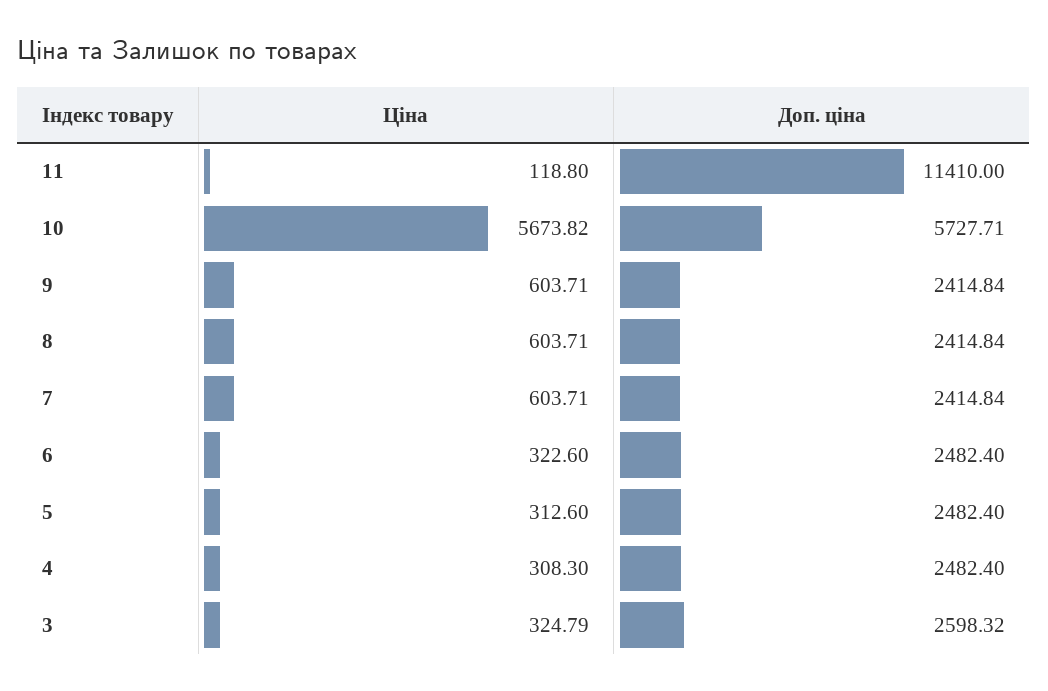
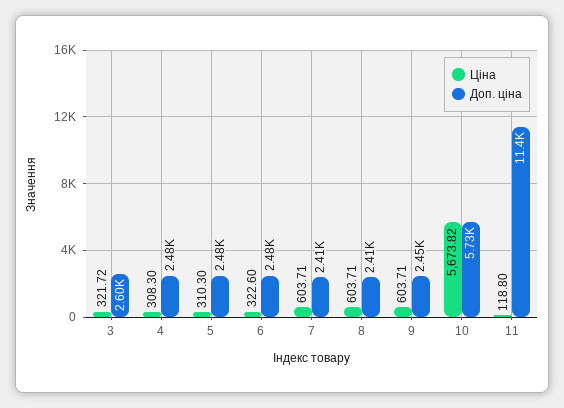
Доп. ціна, 9: 2414.84 -> 2450
Ціна, 5: 312.6 -> 310.3
Ціна, 3: 324.79 -> 321.72

